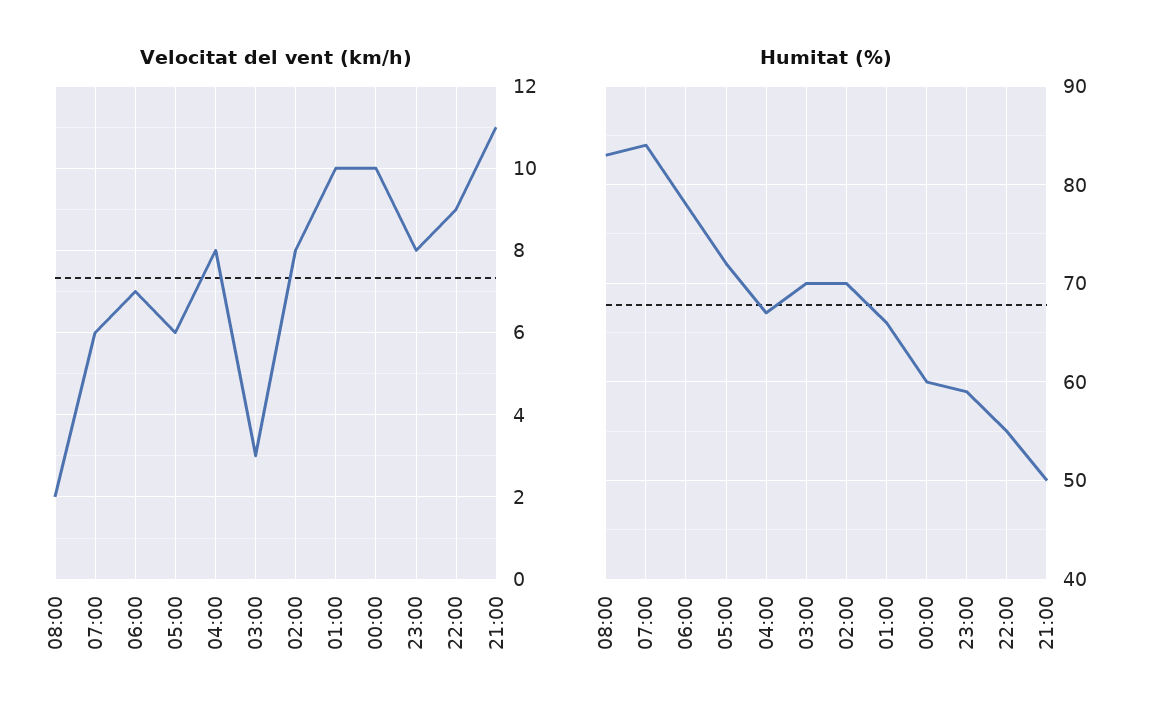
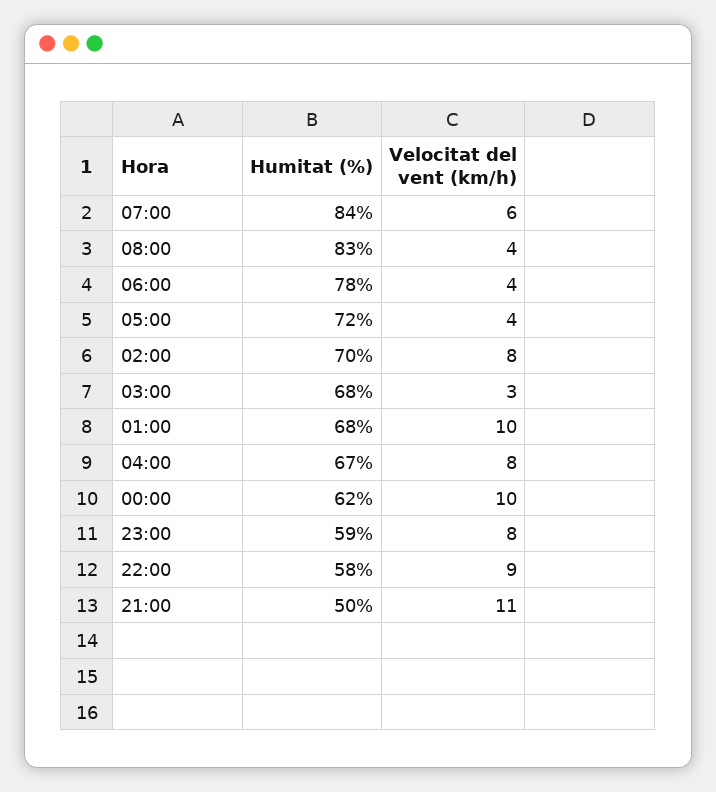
Velocitat del vent (km/h), 08:00: 2 -> 4
Velocitat del vent (km/h), 06:00: 7 -> 4
Velocitat del vent (km/h), 05:00: 6 -> 4
Humitat (%), 03:00: 70 -> 68
Humitat (%), 01:00: 66 -> 68
Humitat (%), 00:00: 60 -> 62
Humitat (%), 22:00: 55 -> 58

